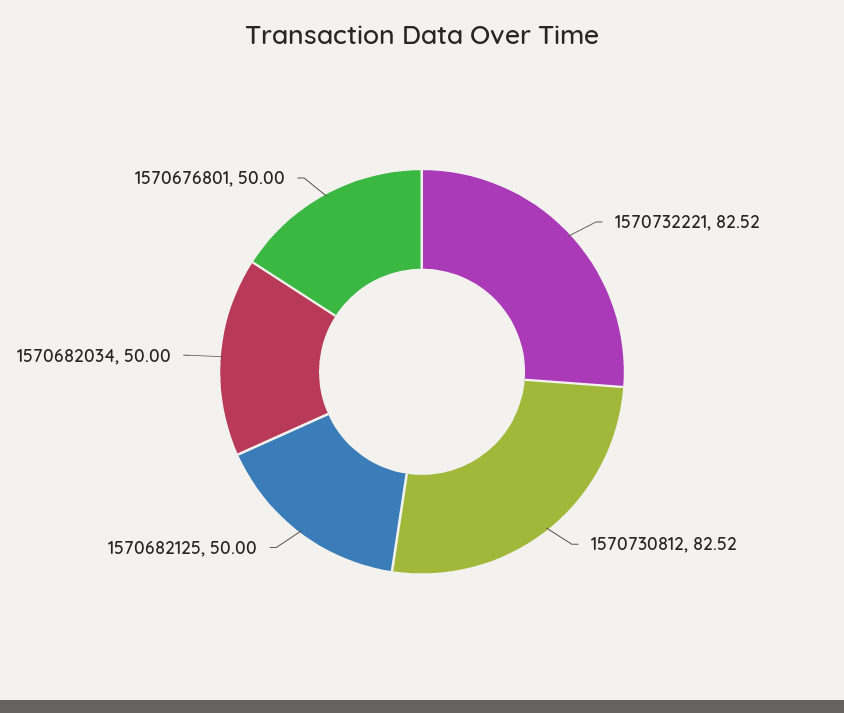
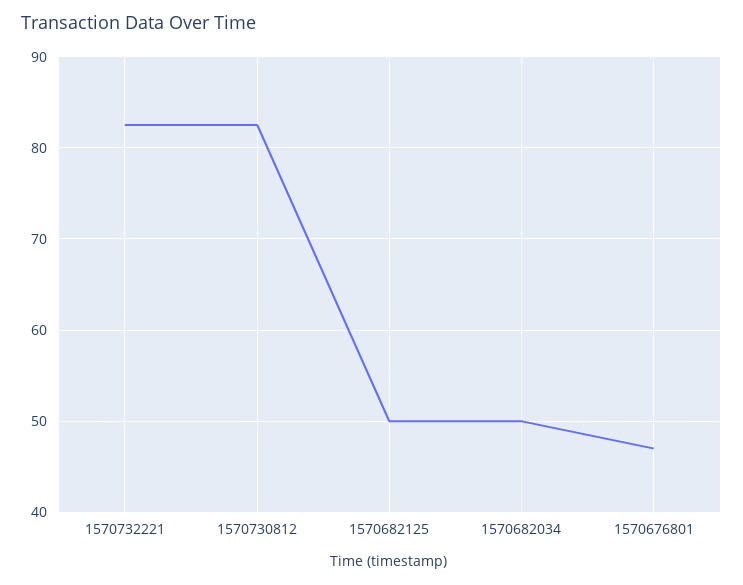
1570676801: 50 -> 47

